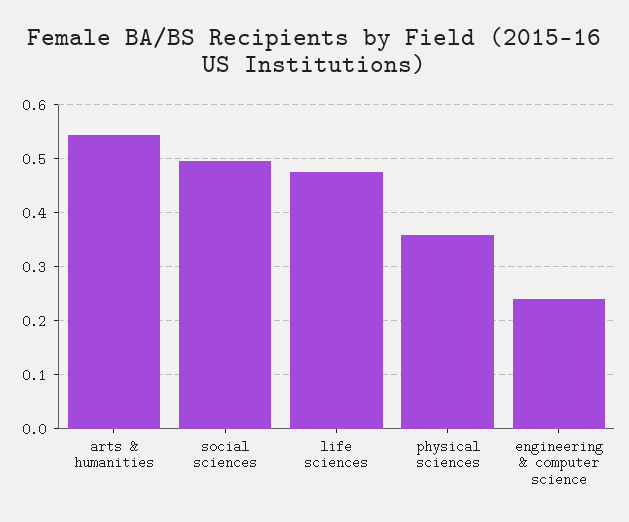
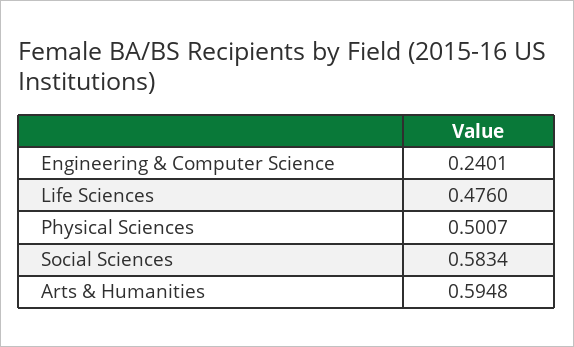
arts & humanities: 0.54 -> 0.5948
social sciences: 0.5 -> 0.5834
physical sciences: 0.36 -> 0.5007

